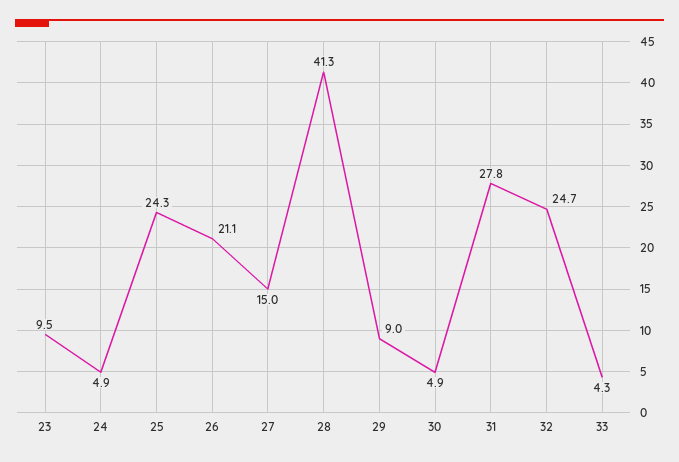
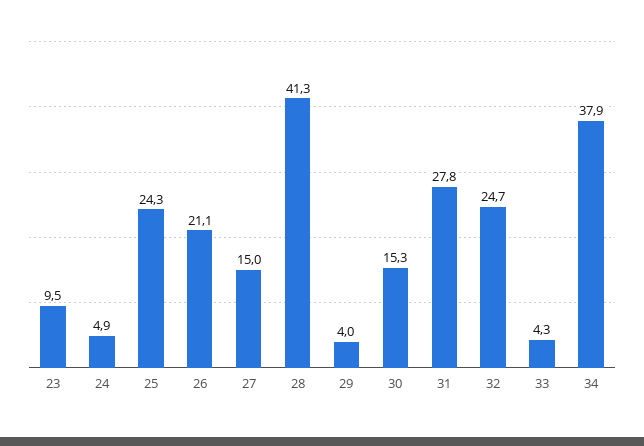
29: 9 -> 4
30: 4.9 -> 15.3
34: none -> 37.9

